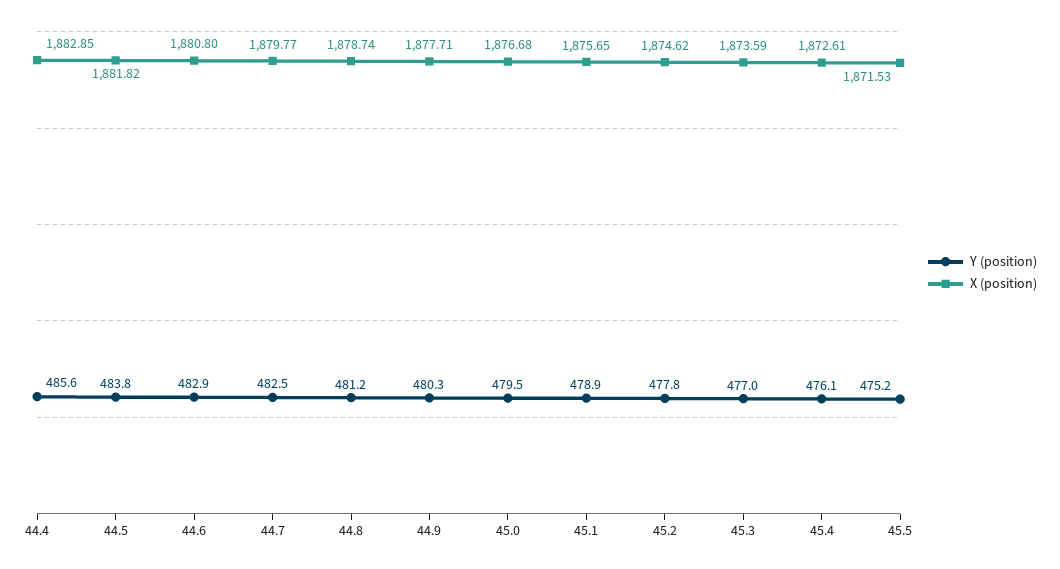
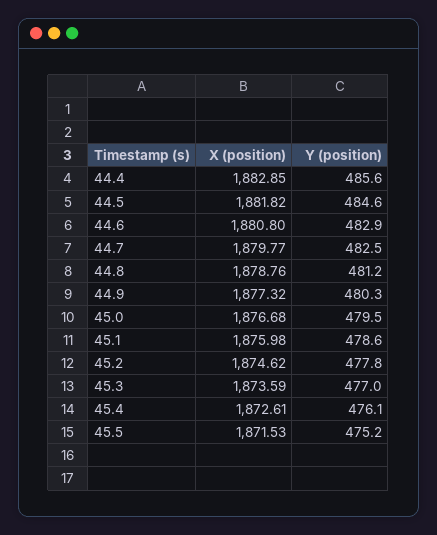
Y (position), 44.5: 483.8 -> 484.6
X (position), 44.8: 1878.74 -> 1878.76
X (position), 44.9: 1877.71 -> 1877.32
Y (position), 45.1: 478.9 -> 478.6
X (position), 45.1: 1875.65 -> 1875.98

